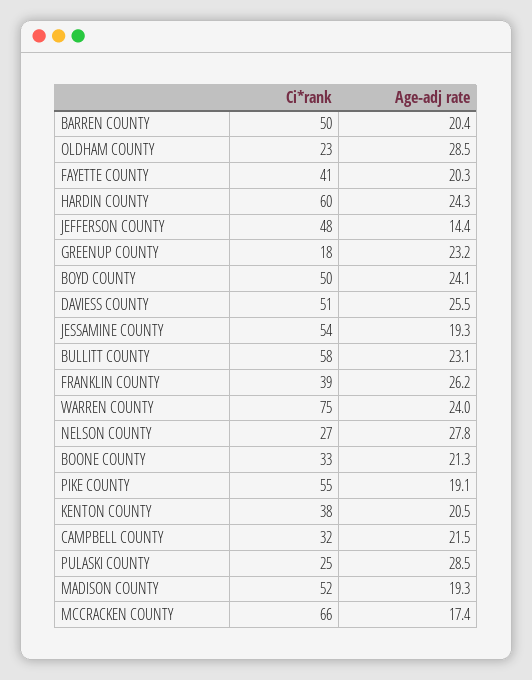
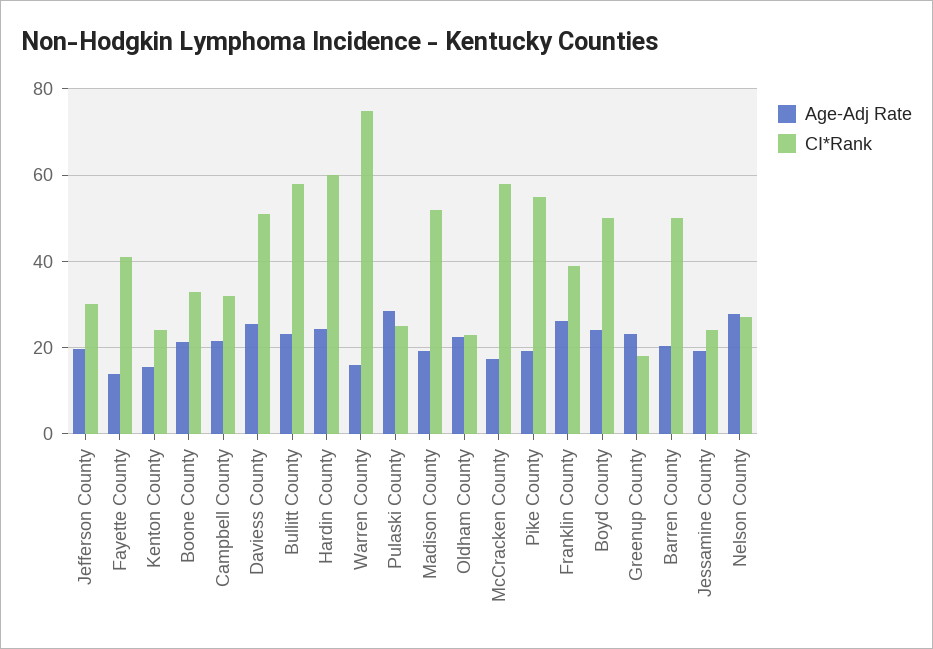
Age-adj rate, OLDHAM COUNTY: 28.5 -> 22
Age-adj rate, FAYETTE COUNTY: 20.3 -> 14
Ci*rank, JEFFERSON COUNTY: 48 -> 30
Age-adj rate, JEFFERSON COUNTY: 14.4 -> 20
Ci*rank, JESSAMINE COUNTY: 54 -> 24
Age-adj rate, WARREN COUNTY: 24 -> 16
Ci*rank, KENTON COUNTY: 38 -> 24
Age-adj rate, KENTON COUNTY: 20.5 -> 16
Ci*rank, MCCRACKEN COUNTY: 66 -> 58

